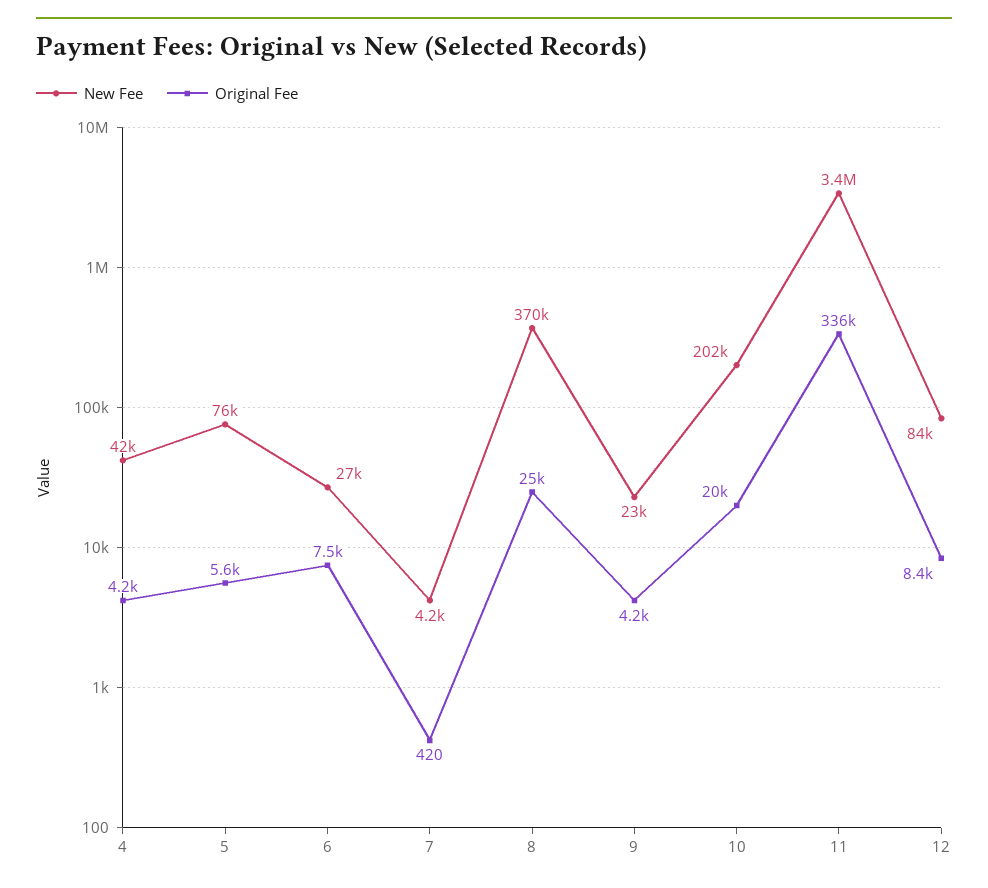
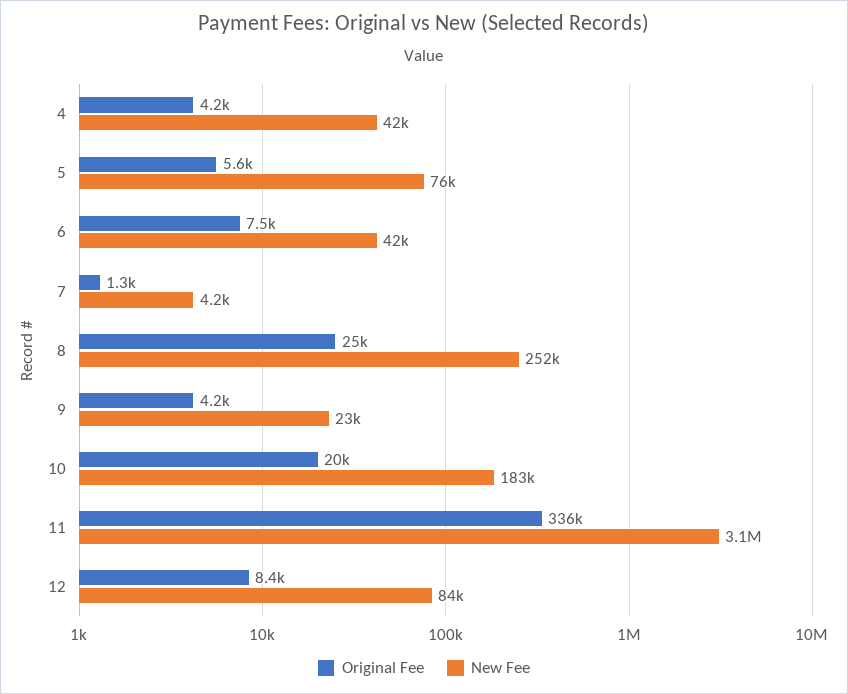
New Fee, 6: 27000 -> 42000
Original Fee, 7: 420 -> 1300
New Fee, 8: 370000 -> 252000
New Fee, 10: 202000 -> 183000
New Fee, 11: 3400000 -> 3100000

